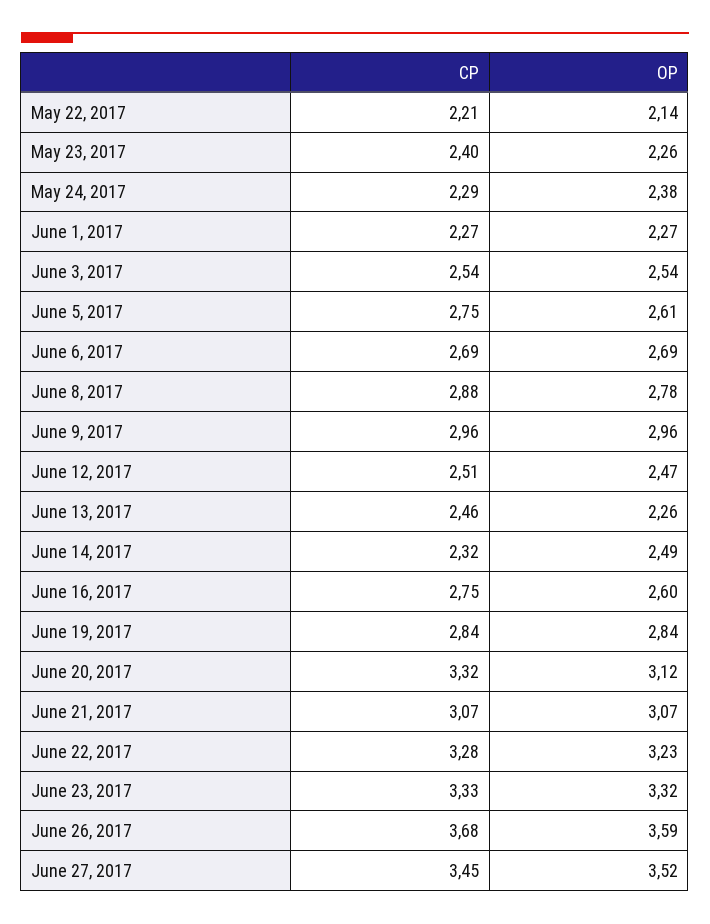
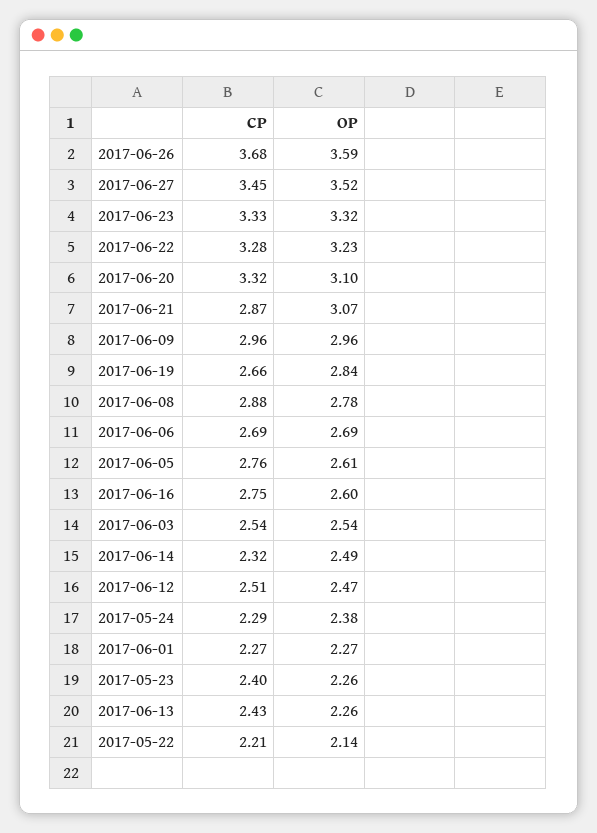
CP, June 5, 2017: 2.75 -> 2.76
CP, June 13, 2017: 2.46 -> 2.43
CP, June 19, 2017: 2.84 -> 2.66
OP, June 20, 2017: 3.12 -> 3.1
CP, June 21, 2017: 3.07 -> 2.87

